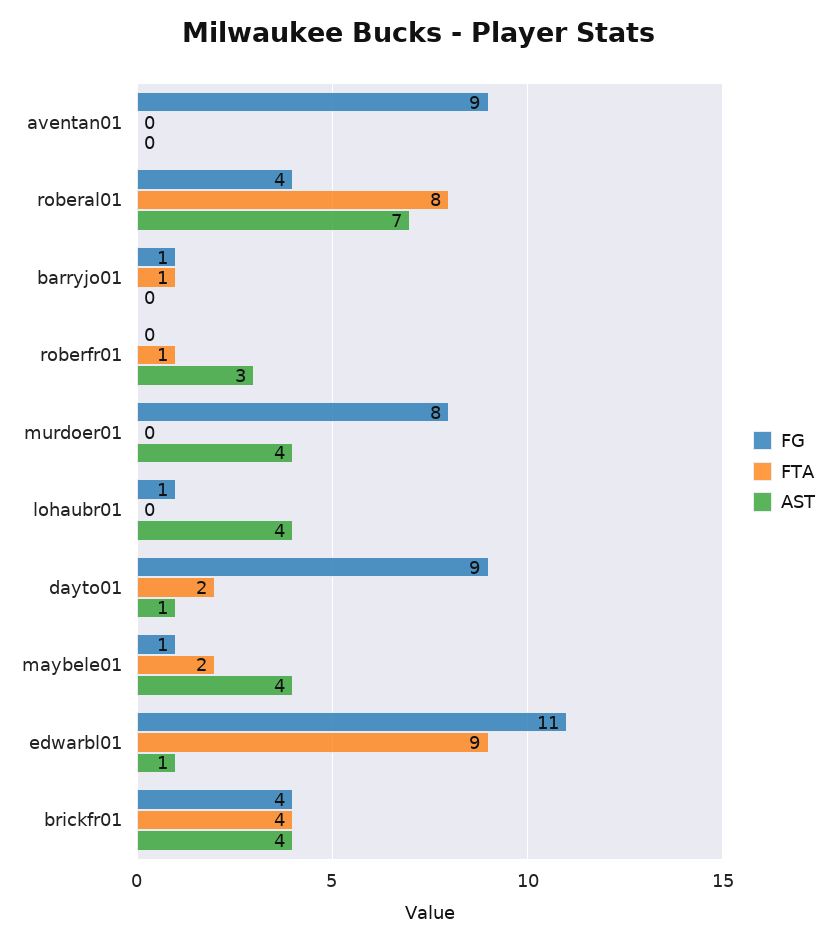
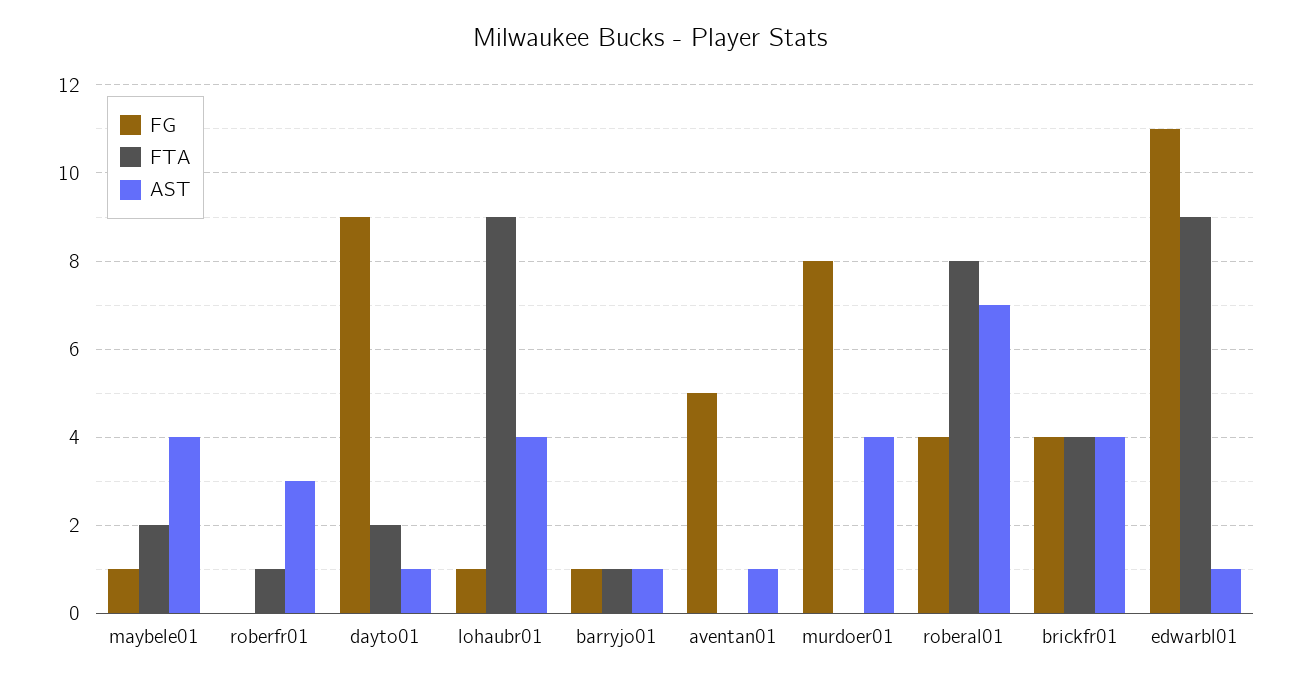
FG, aventan01: 9 -> 5
AST, aventan01: 0 -> 1
AST, barryjo01: 0 -> 1
FTA, lohaubr01: 0 -> 9

